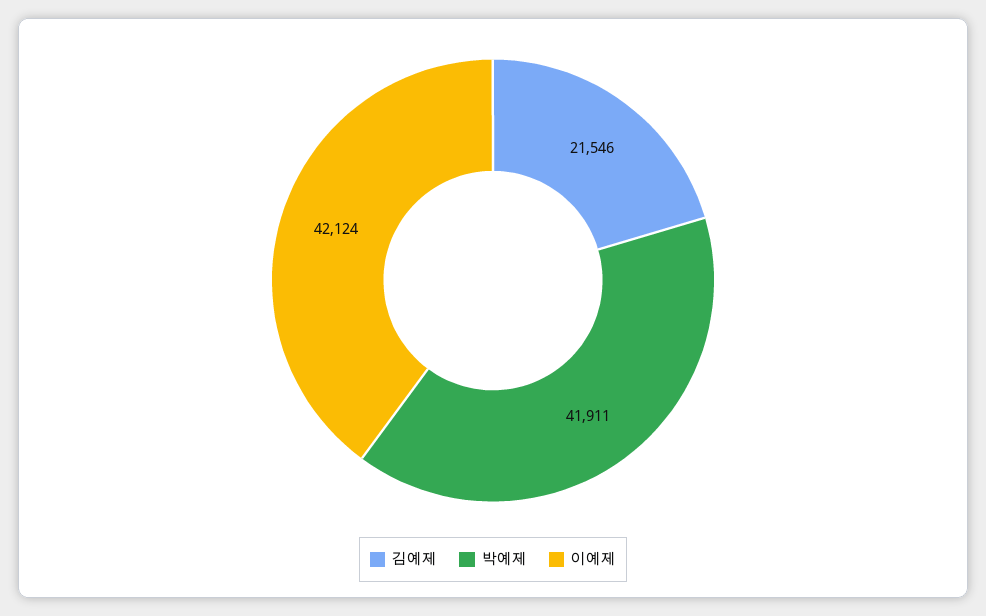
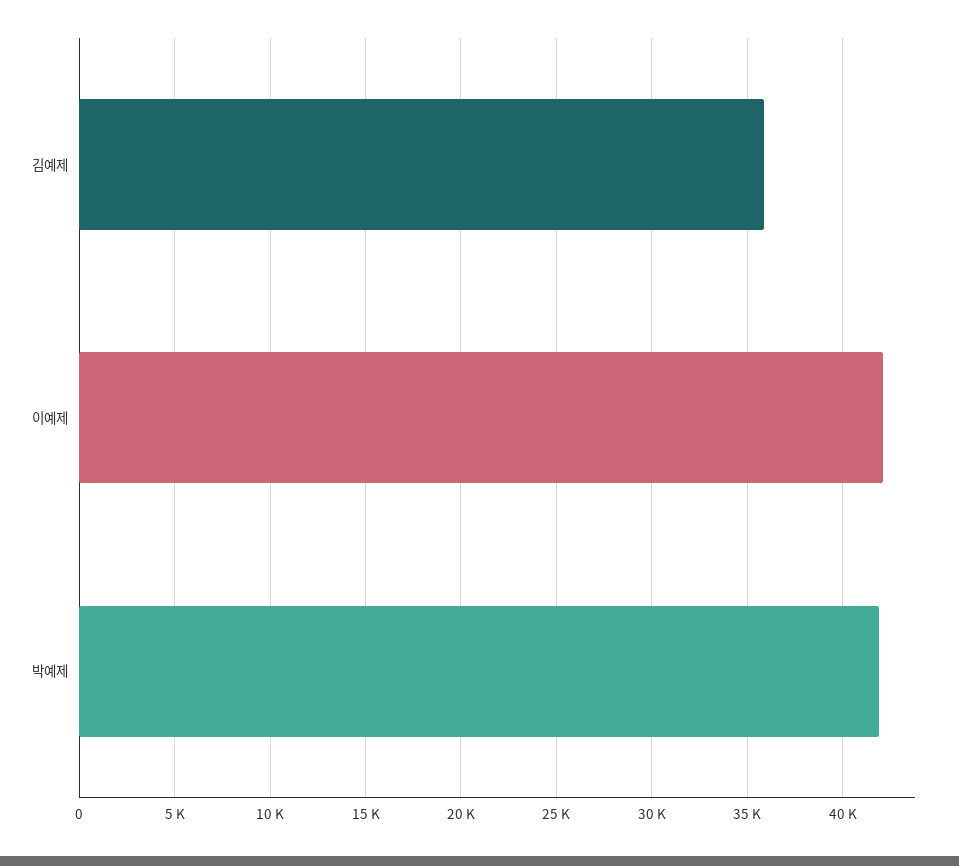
김예제: 21546 -> 36000

